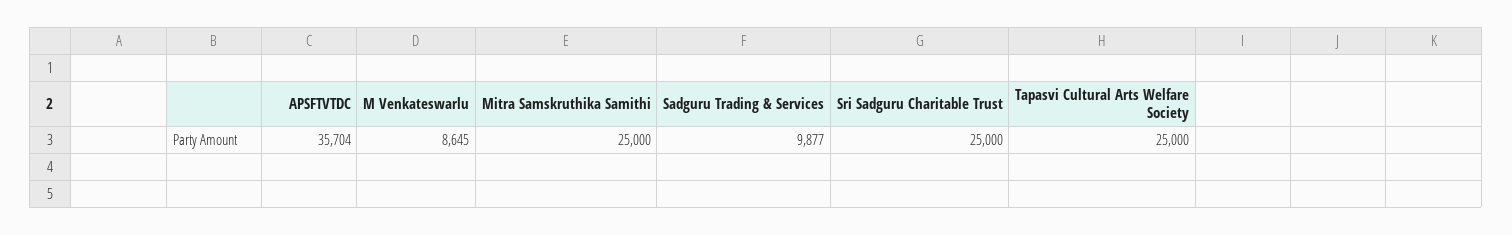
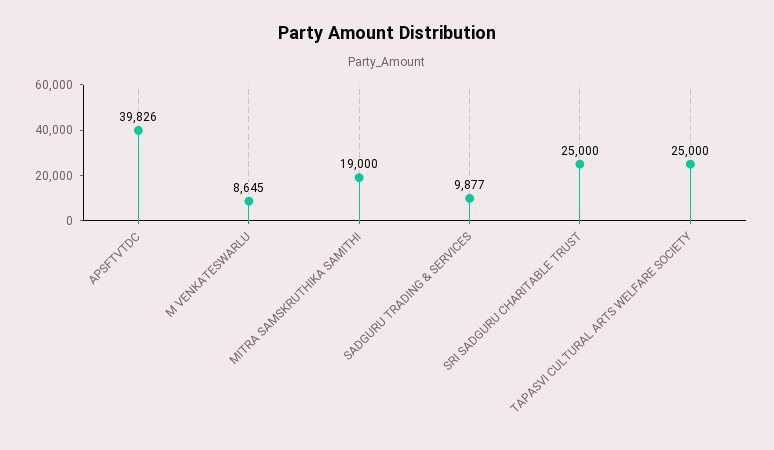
APSFTVTDC: 35704 -> 39826
Mitra Samskruthika Samithi: 25000 -> 19000

